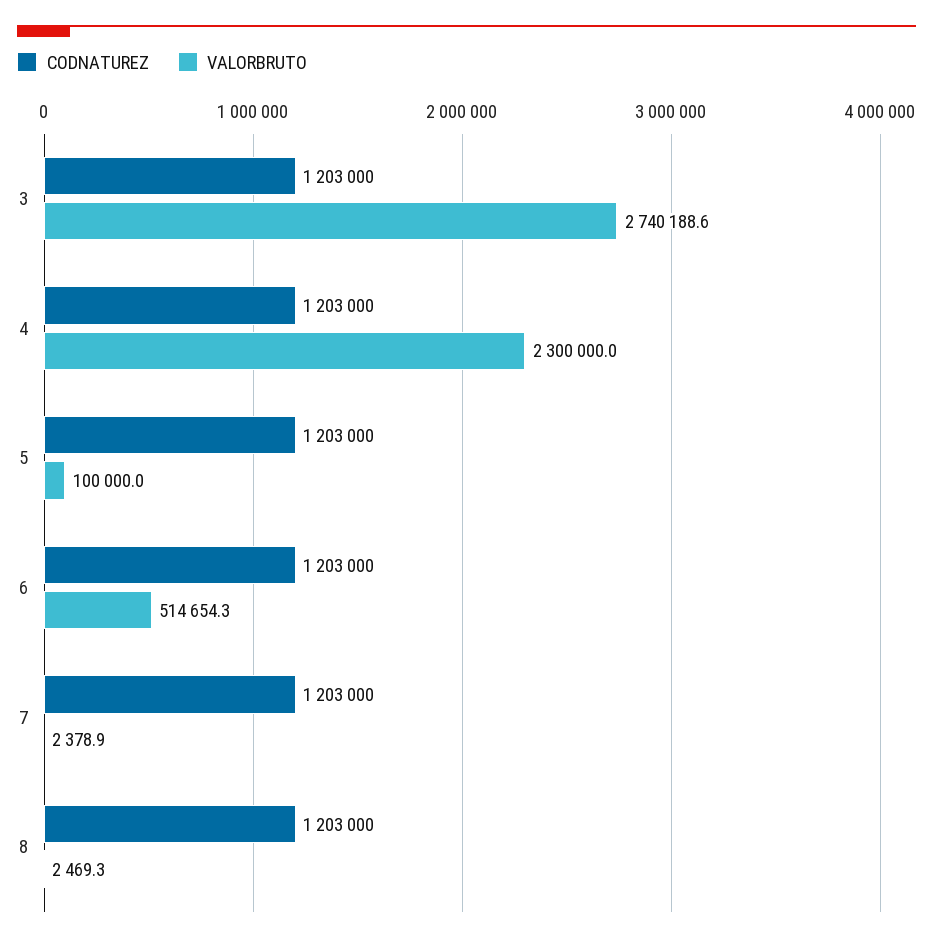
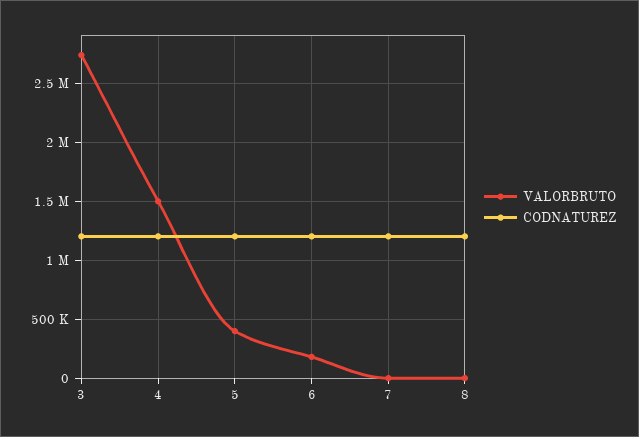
VALORBRUTO, 4: 2300000 -> 1500000
VALORBRUTO, 5: 100000 -> 400000
VALORBRUTO, 6: 514654.3 -> 200000

